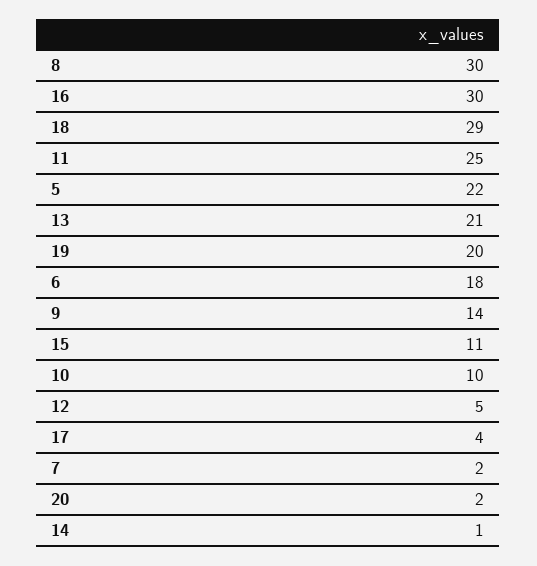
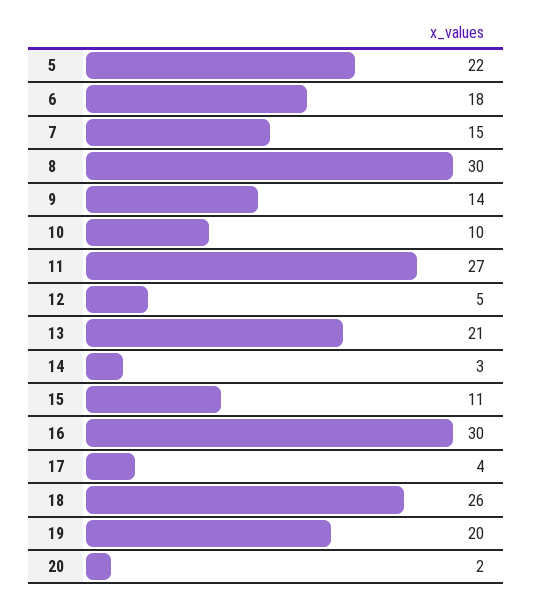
18: 29 -> 26
11: 25 -> 27
7: 2 -> 15
14: 1 -> 3

